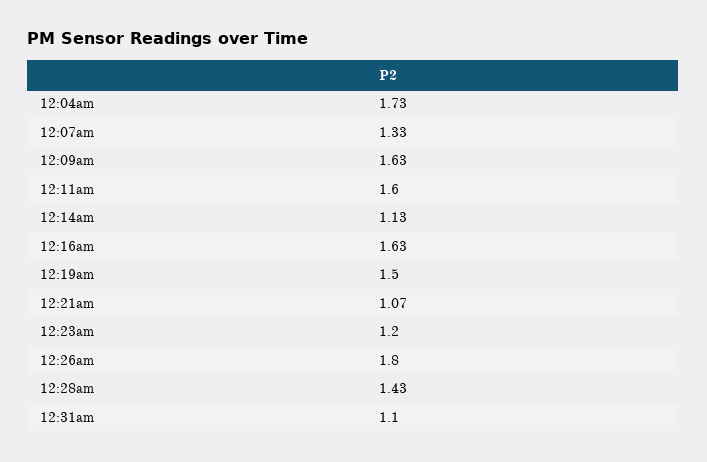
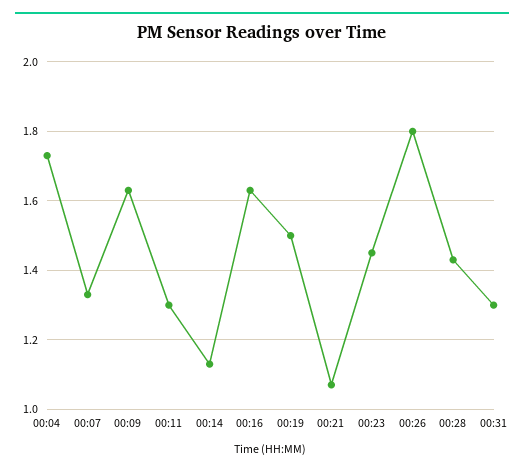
12:11am: 1.6 -> 1.3
12:23am: 1.2 -> 1.45
12:31am: 1.1 -> 1.3

